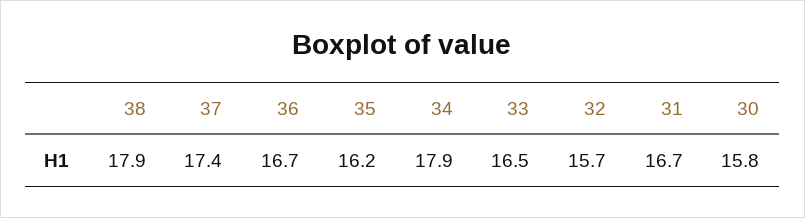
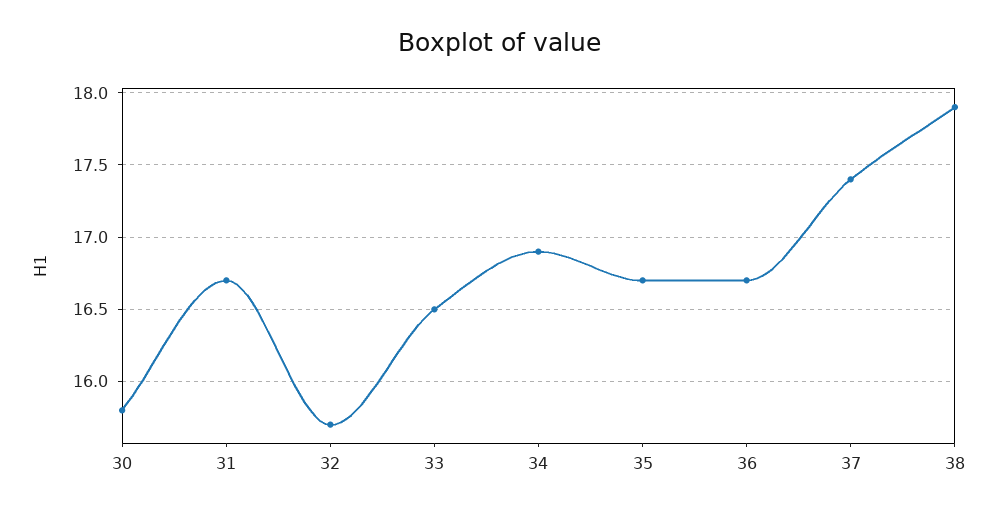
35: 16.2 -> 16.7
34: 17.9 -> 16.9

